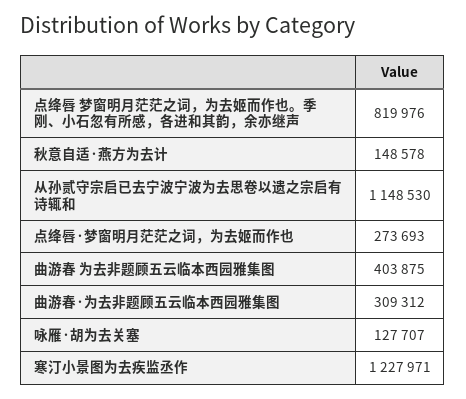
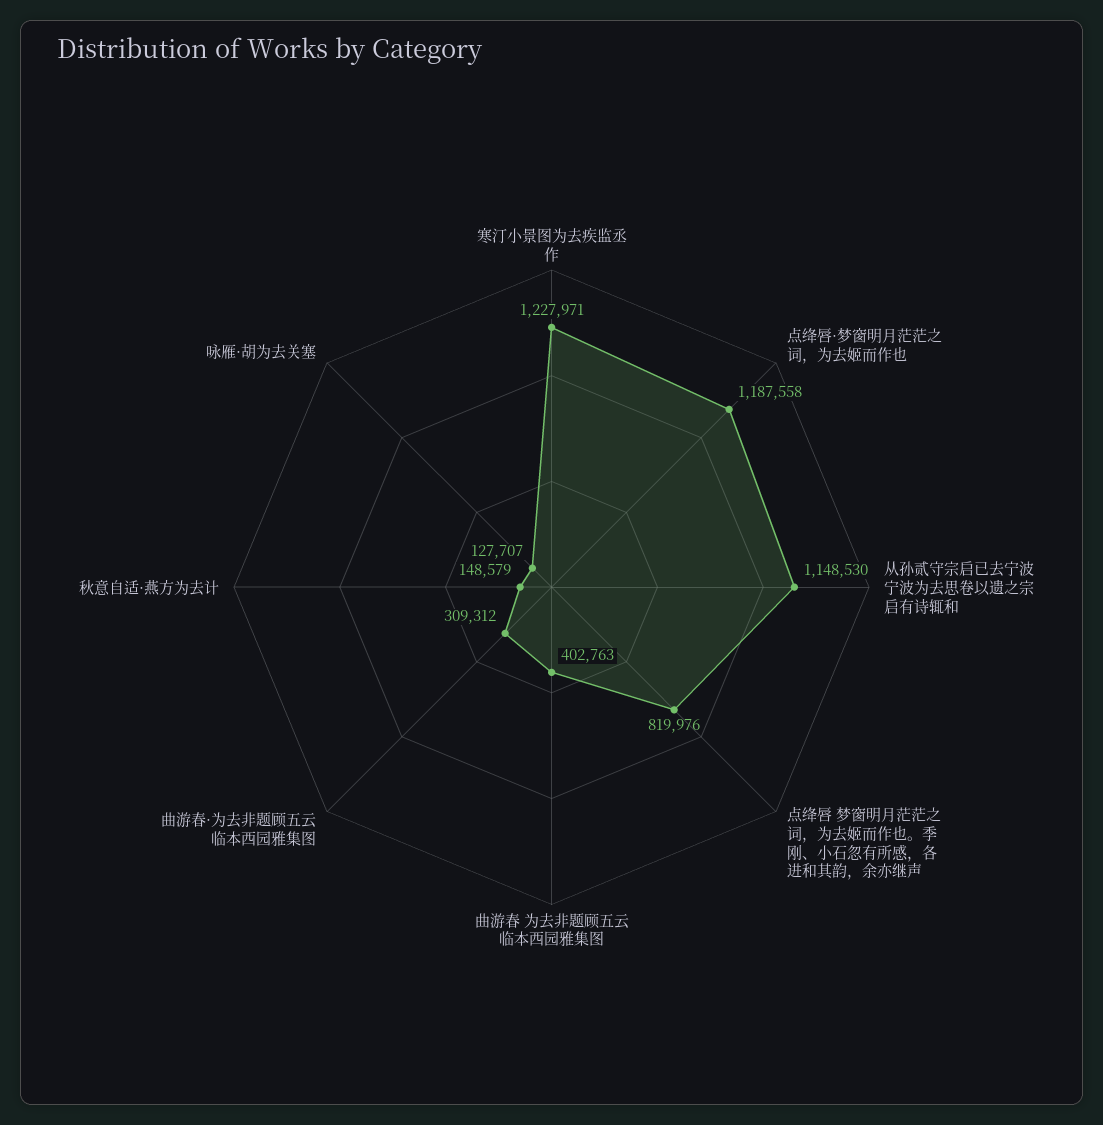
秋意自适·燕方为去计: 148578 -> 148579
点绛唇·梦窗明月茫茫之词，为去姬而作也: 273693 -> 1187558
曲游春 为去非题顾五云临本西园雅集图: 403875 -> 402763

